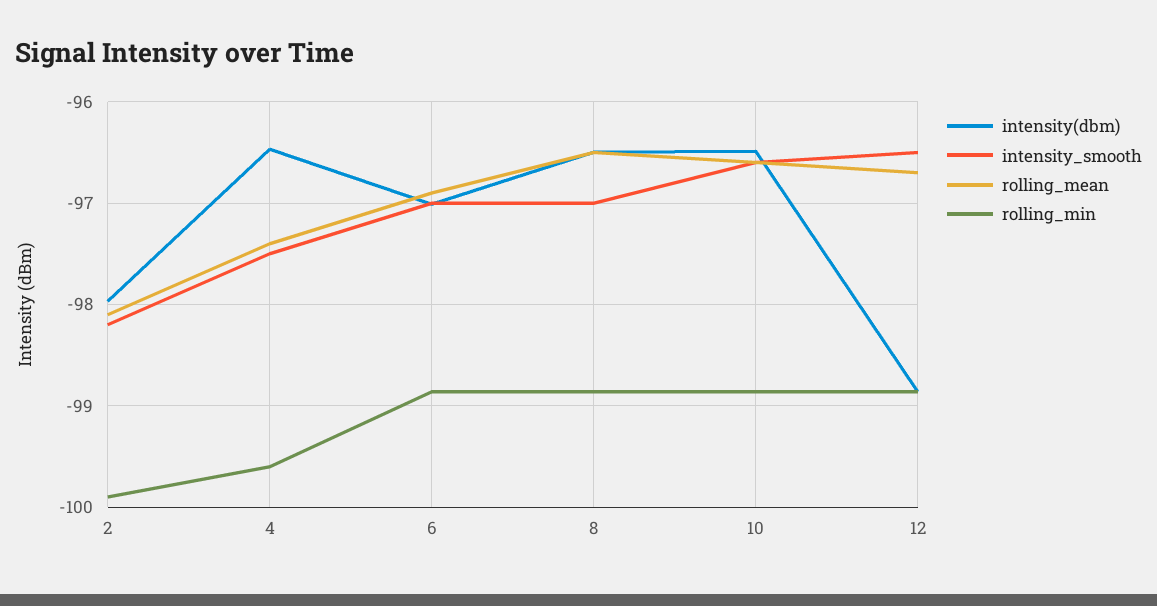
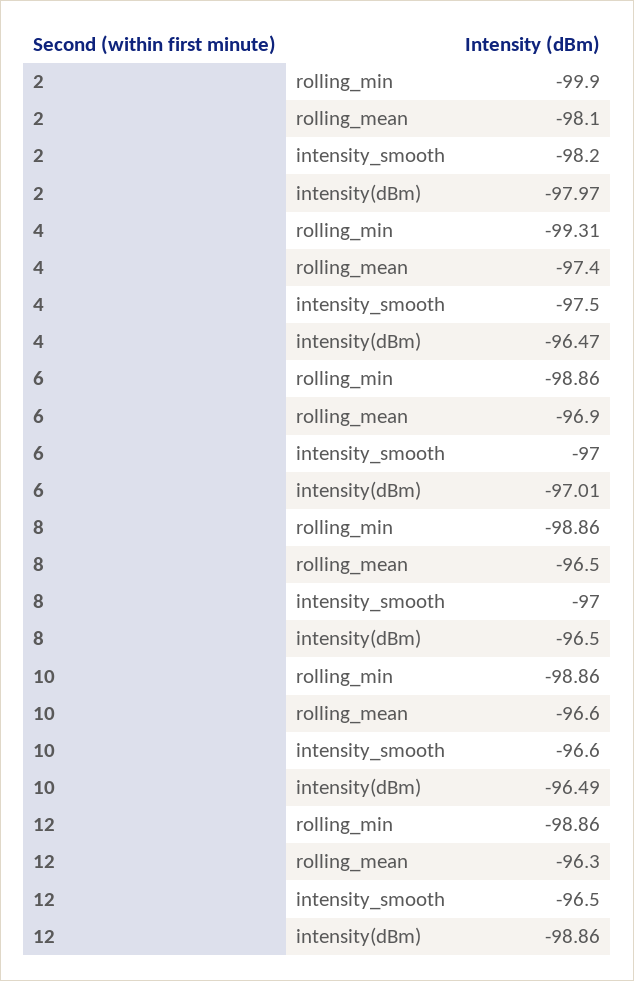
rolling_min, 4: -99.6 -> -99.31
rolling_mean, 12: -96.7 -> -96.3

